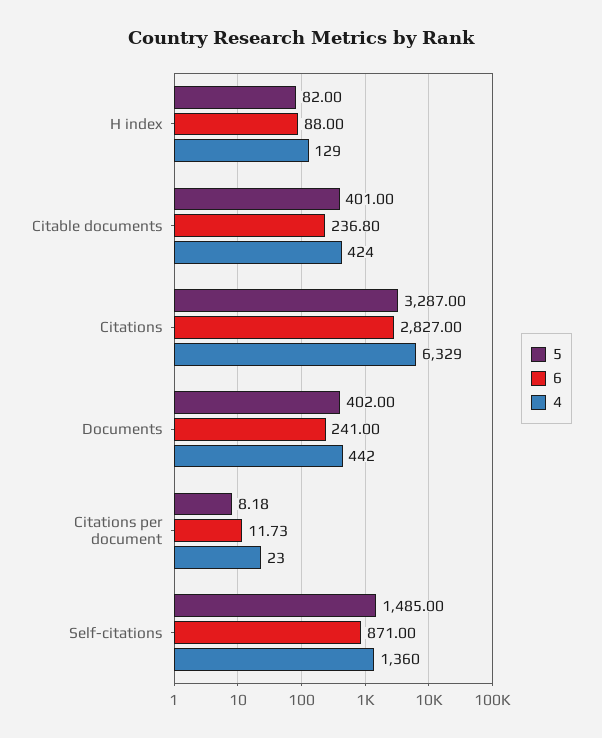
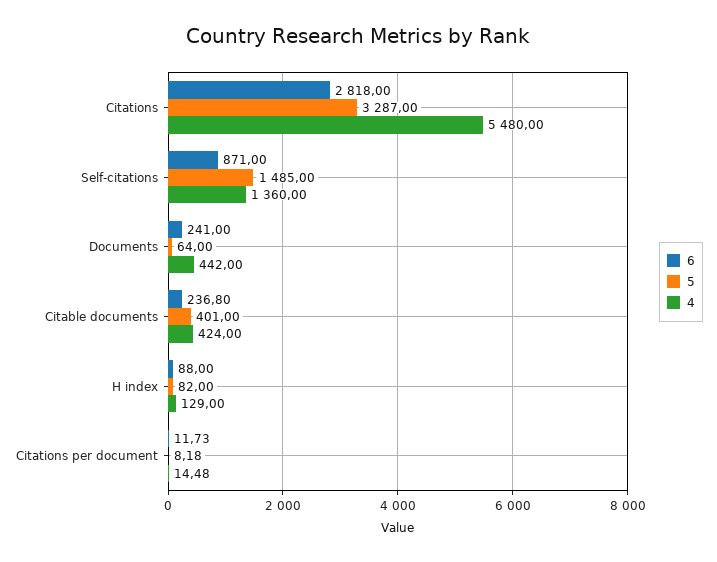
6, Citations: 2827 -> 2818
4, Citations: 6329 -> 5480
5, Documents: 402 -> 64
4, Citations per document: 23 -> 14.48

